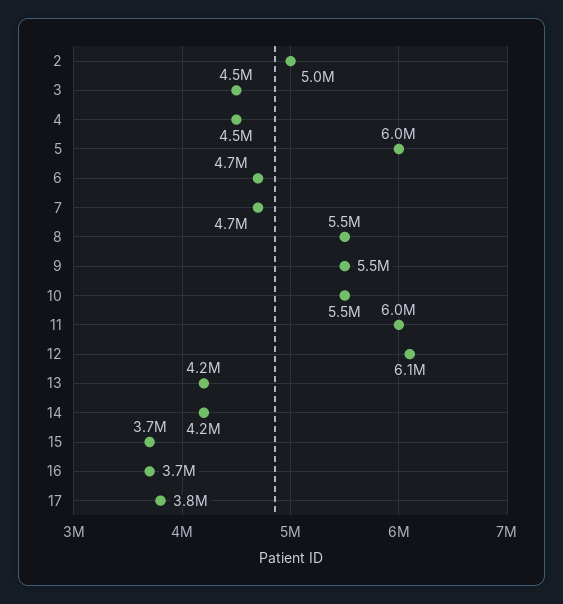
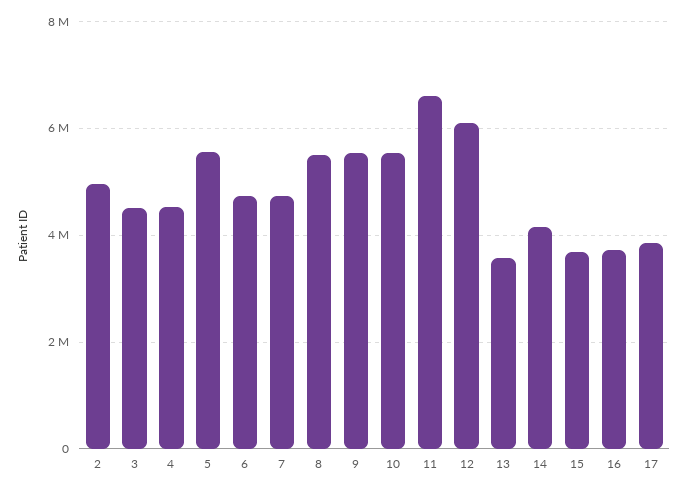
5: 6000000 -> 5600000
11: 6000000 -> 6600000
13: 4200000 -> 3600000

